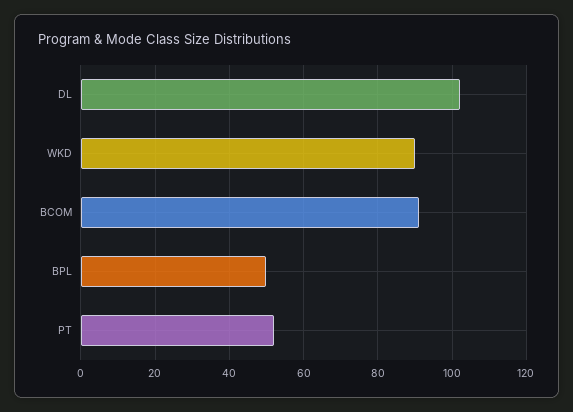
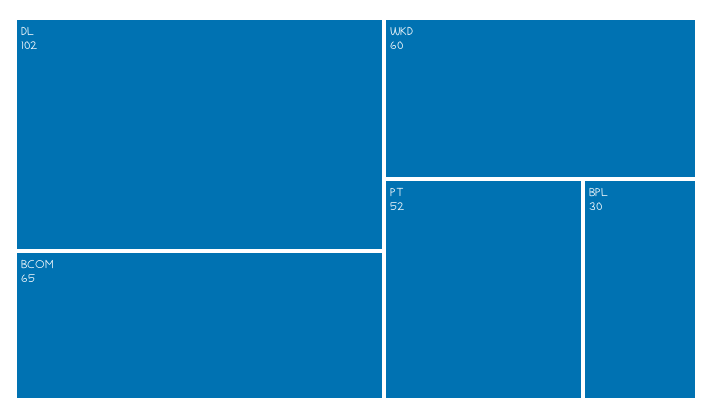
WKD: 90 -> 60
BCOM: 90 -> 65
BPL: 50 -> 30

